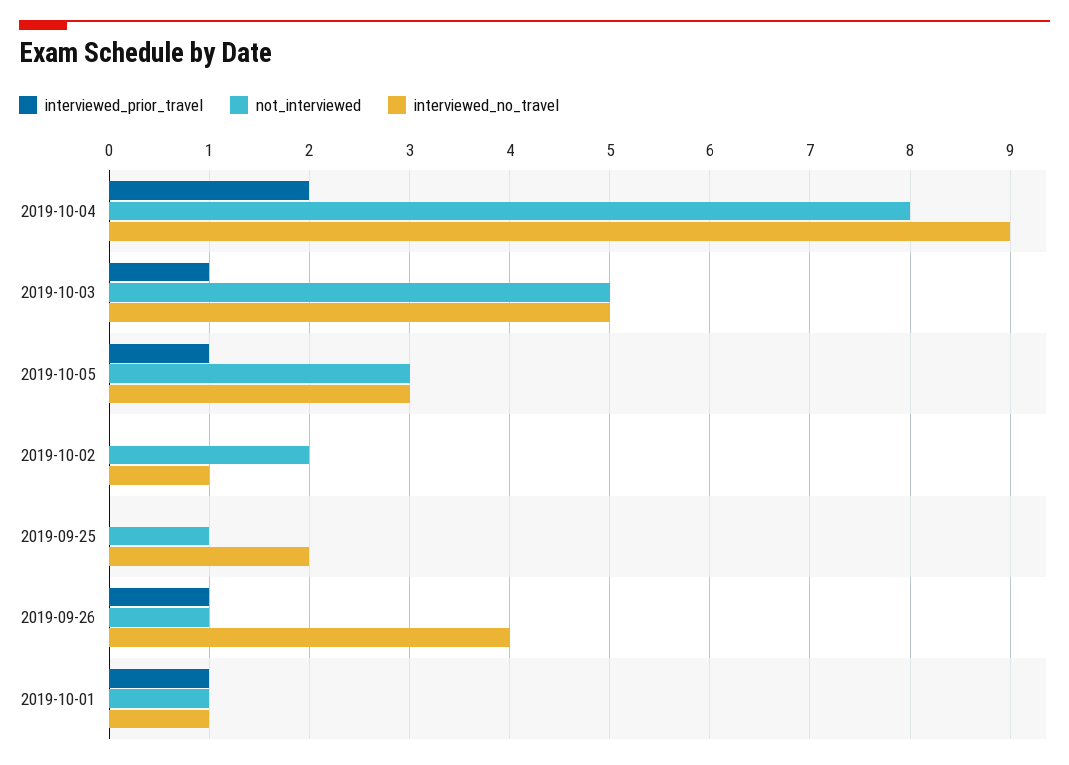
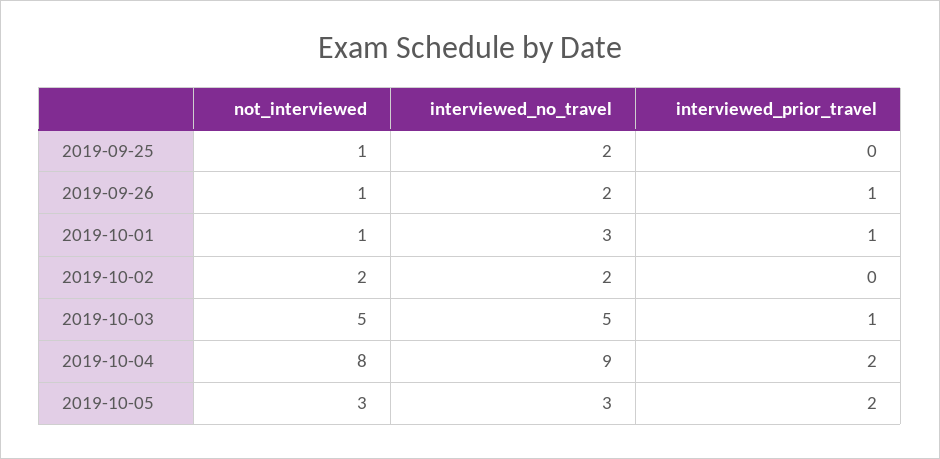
interviewed_prior_travel, 2019-10-05: 1 -> 2
interviewed_no_travel, 2019-10-02: 1 -> 2
interviewed_no_travel, 2019-09-26: 4 -> 2
interviewed_no_travel, 2019-10-01: 1 -> 3

